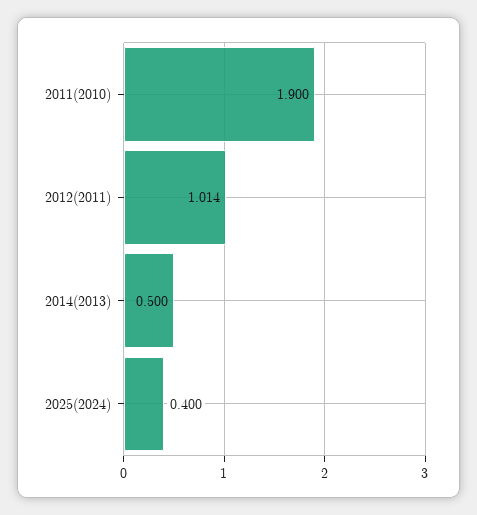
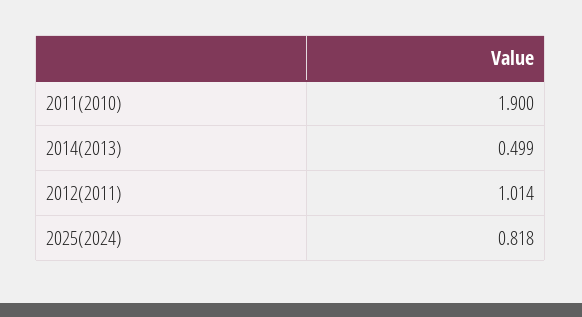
2014(2013): 0.5 -> 0.499
2025(2024): 0.4 -> 0.818

